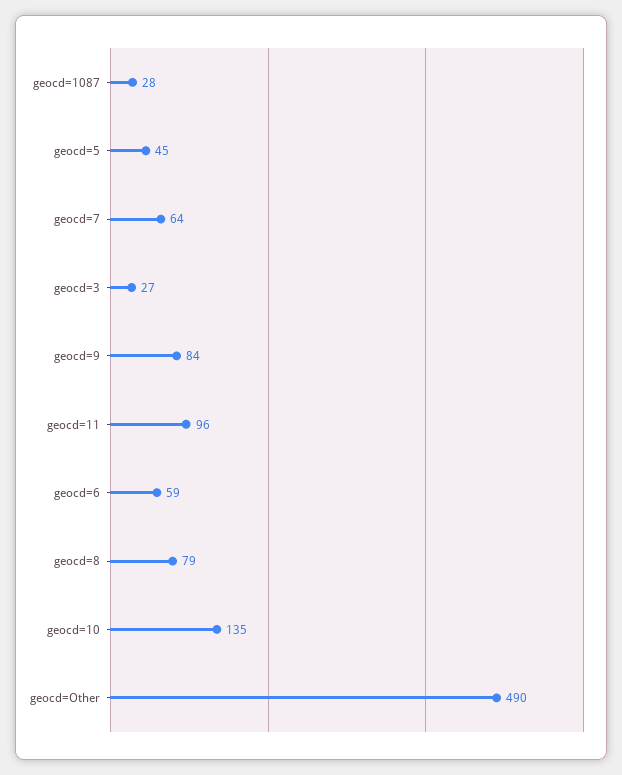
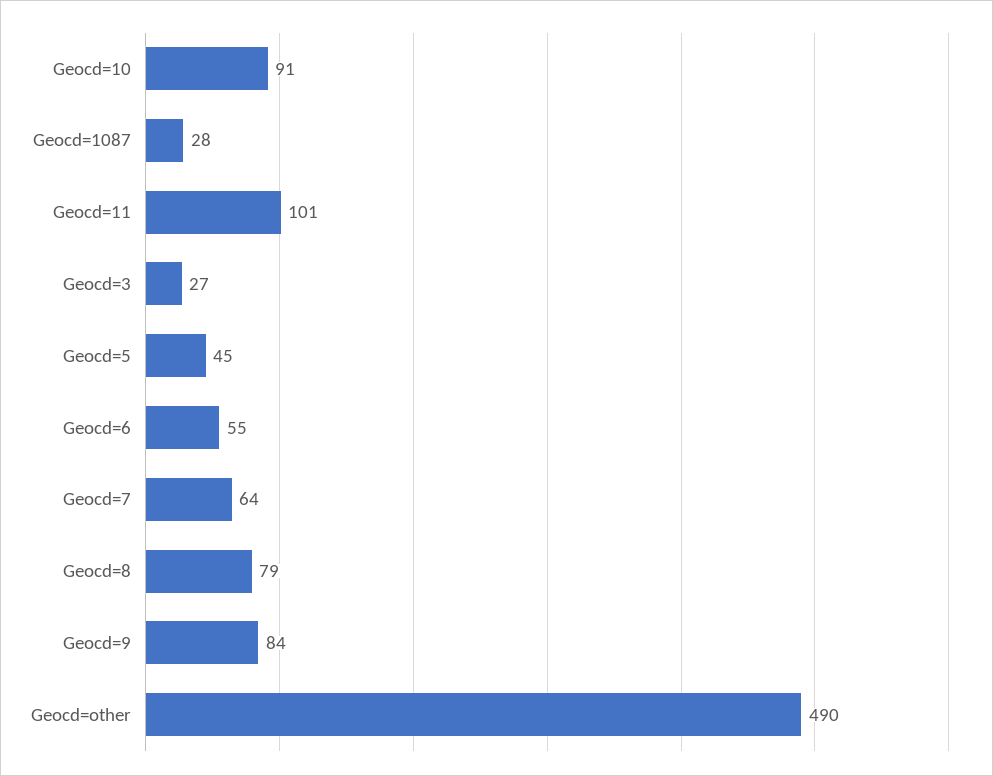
geocd=11: 96 -> 101
geocd=6: 59 -> 55
geocd=10: 135 -> 91

